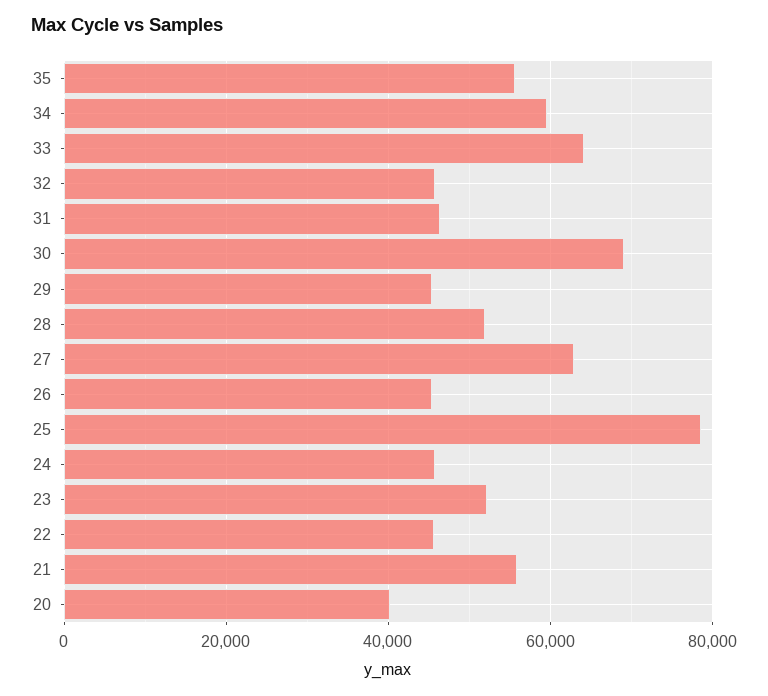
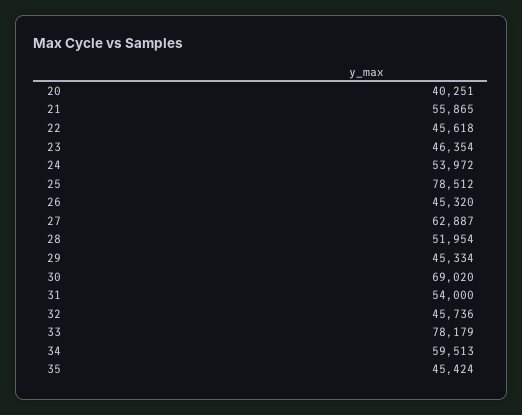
35: 56000 -> 45424
33: 64000 -> 78179
31: 46000 -> 54000
24: 46000 -> 53972
23: 52000 -> 46354

